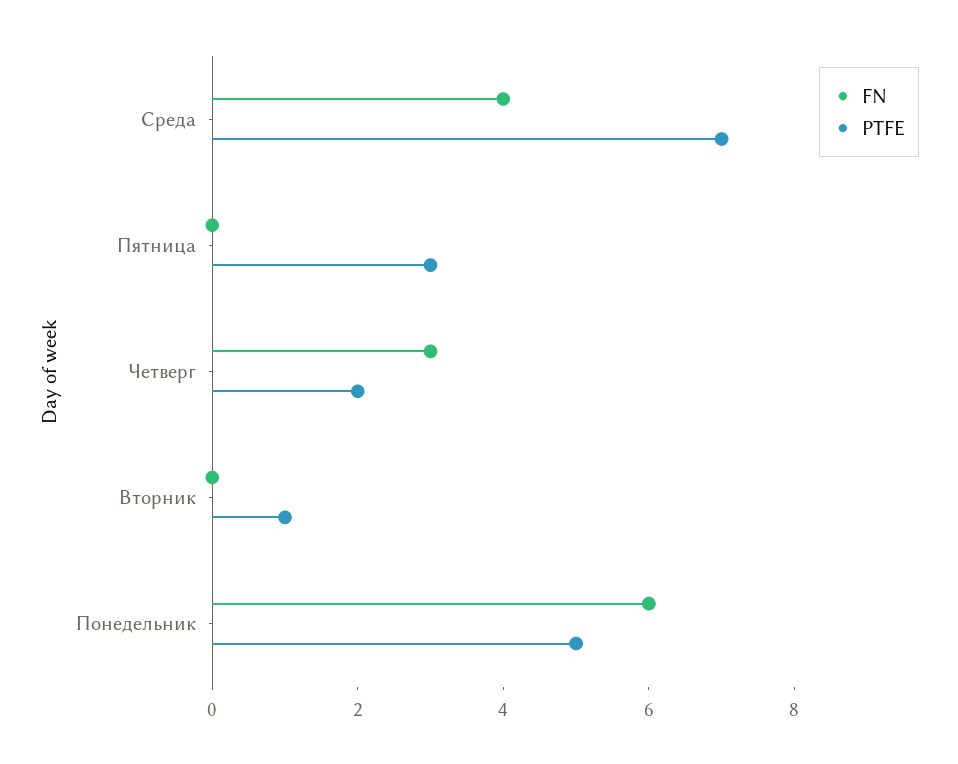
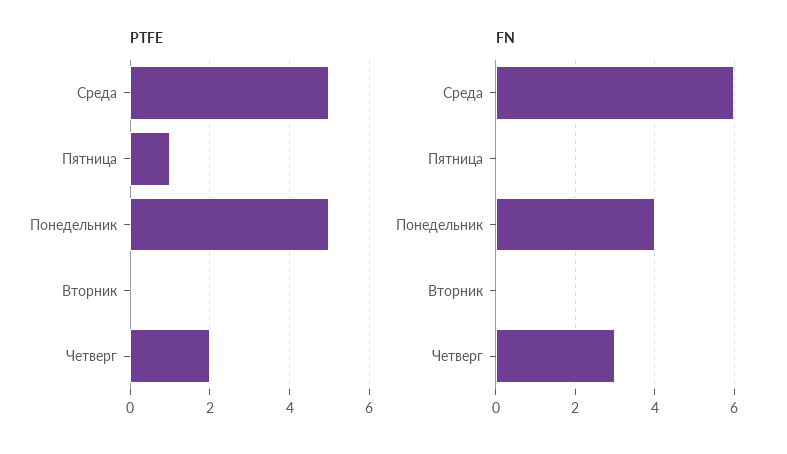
FN, Среда: 4 -> 6
PTFE, Среда: 7 -> 5
PTFE, Пятница: 3 -> 1
PTFE, Вторник: 1 -> 0
FN, Понедельник: 6 -> 4

